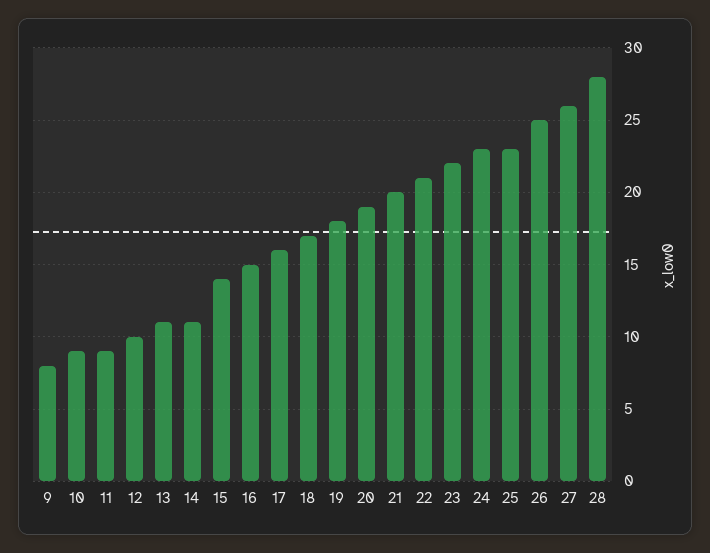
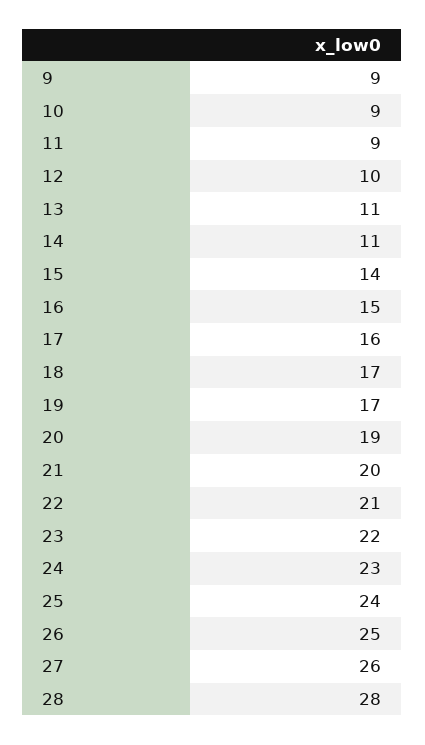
9: 8 -> 9
19: 18 -> 17
25: 23 -> 24

